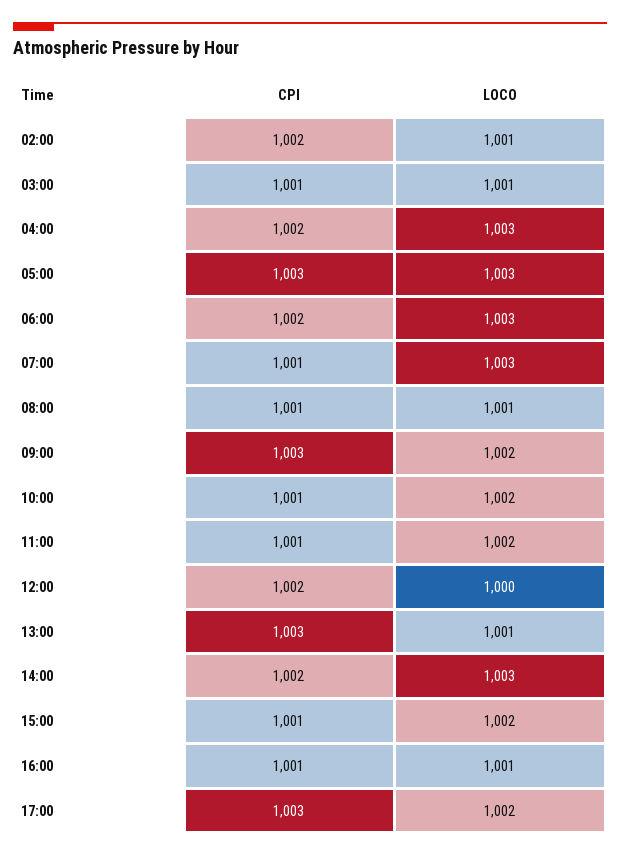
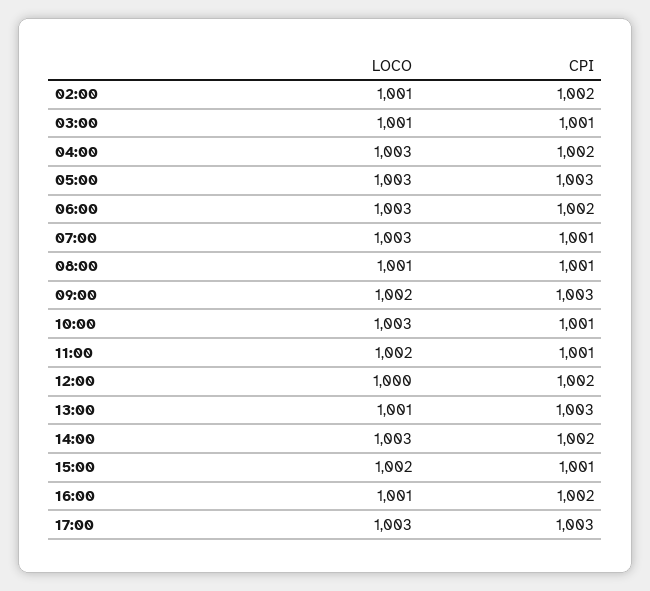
LOCO, 10:00: 1002 -> 1003
CPI, 16:00: 1001 -> 1002
LOCO, 17:00: 1002 -> 1003

